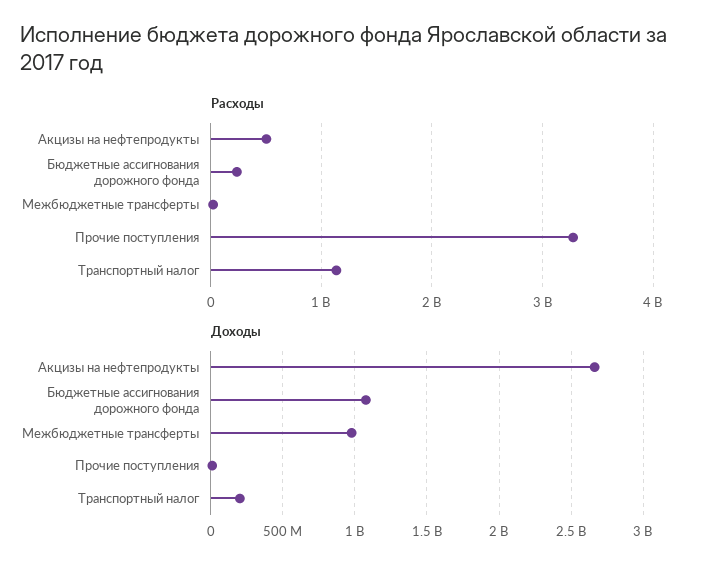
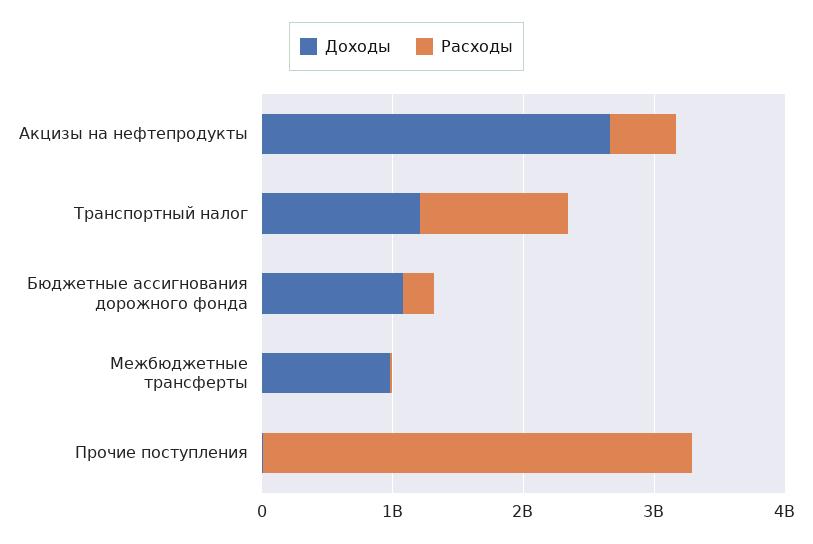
Доходы, Транспортный налог: 200000000 -> 1200000000

